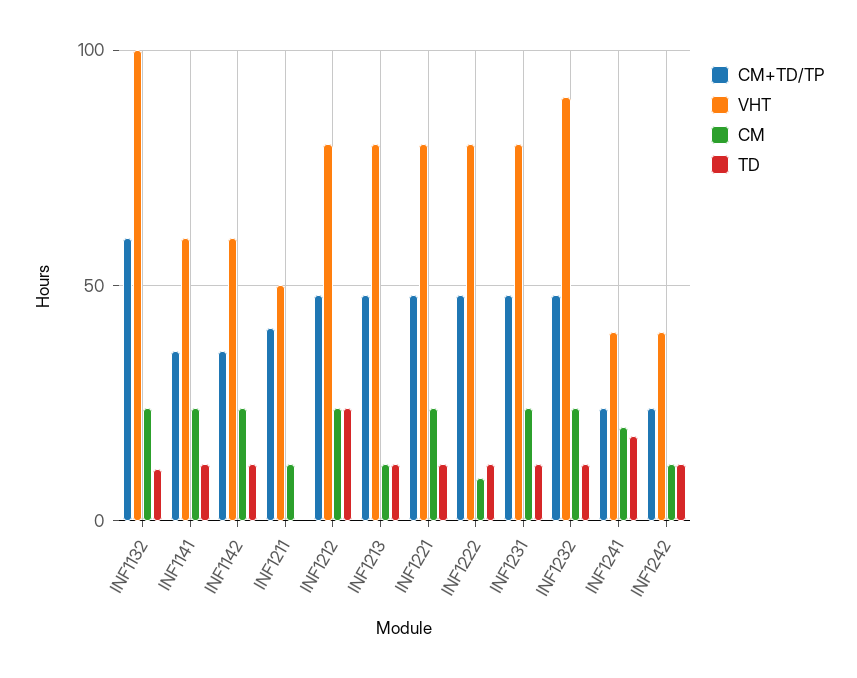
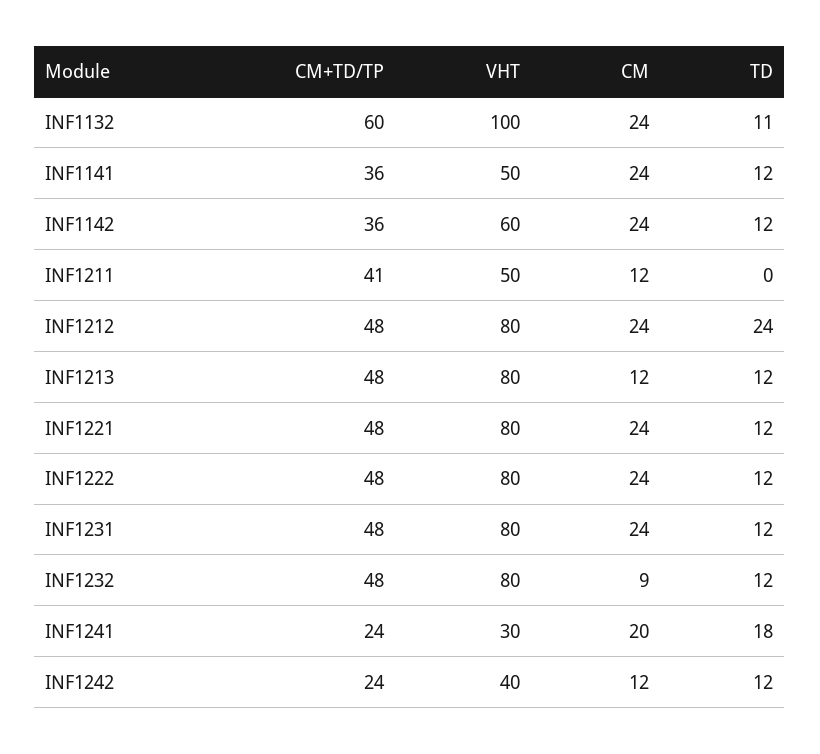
VHT, INF1141: 60 -> 50
CM, INF1222: 10 -> 24
VHT, INF1232: 90 -> 80
CM, INF1232: 25 -> 9
VHT, INF1241: 40 -> 30

